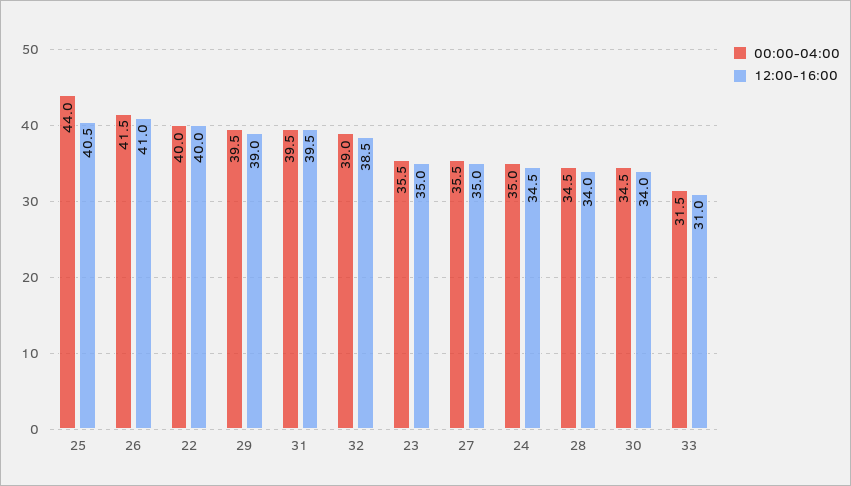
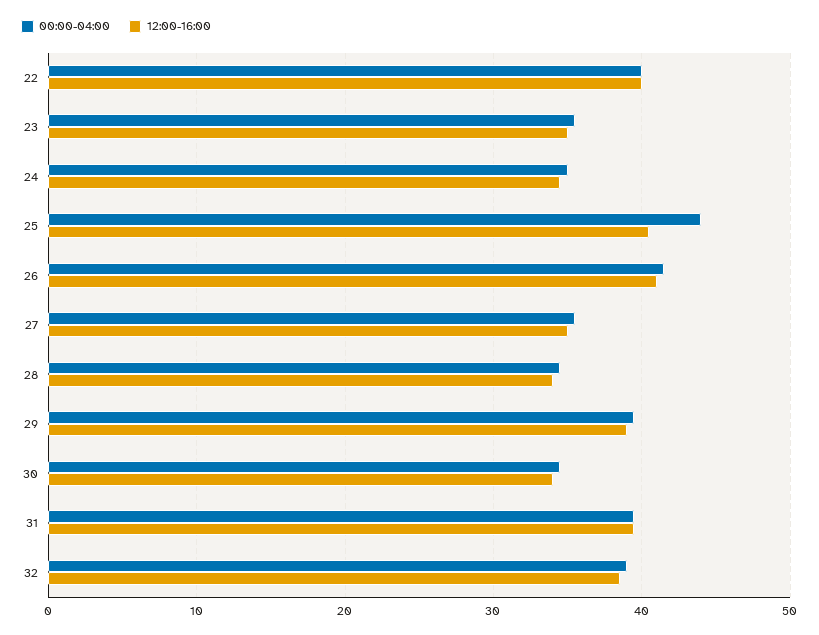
00:00-04:00, 33: 31.5 -> none
12:00-16:00, 33: 31 -> none

